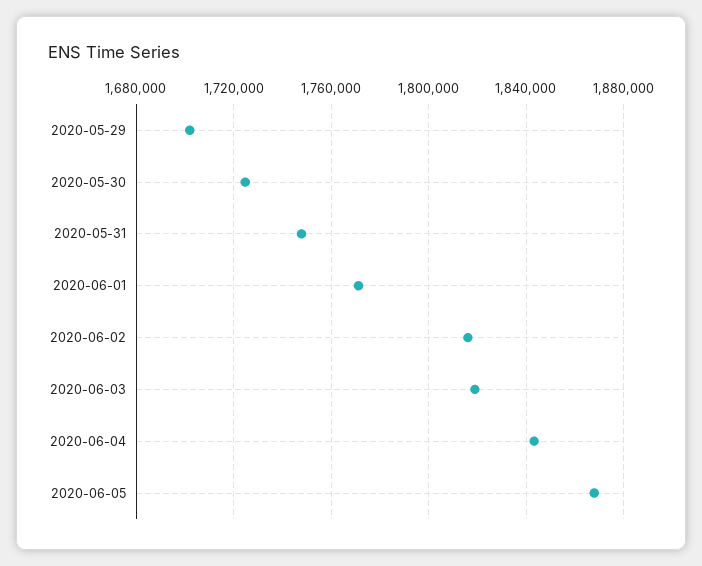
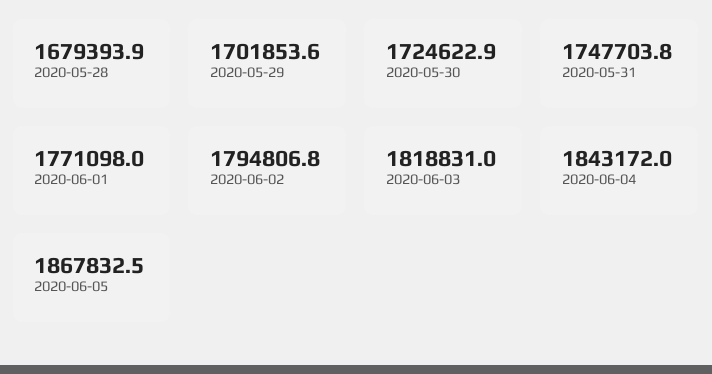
2020-06-02: 1815000 -> 1794806.8
2020-05-28: none -> 1679393.9

